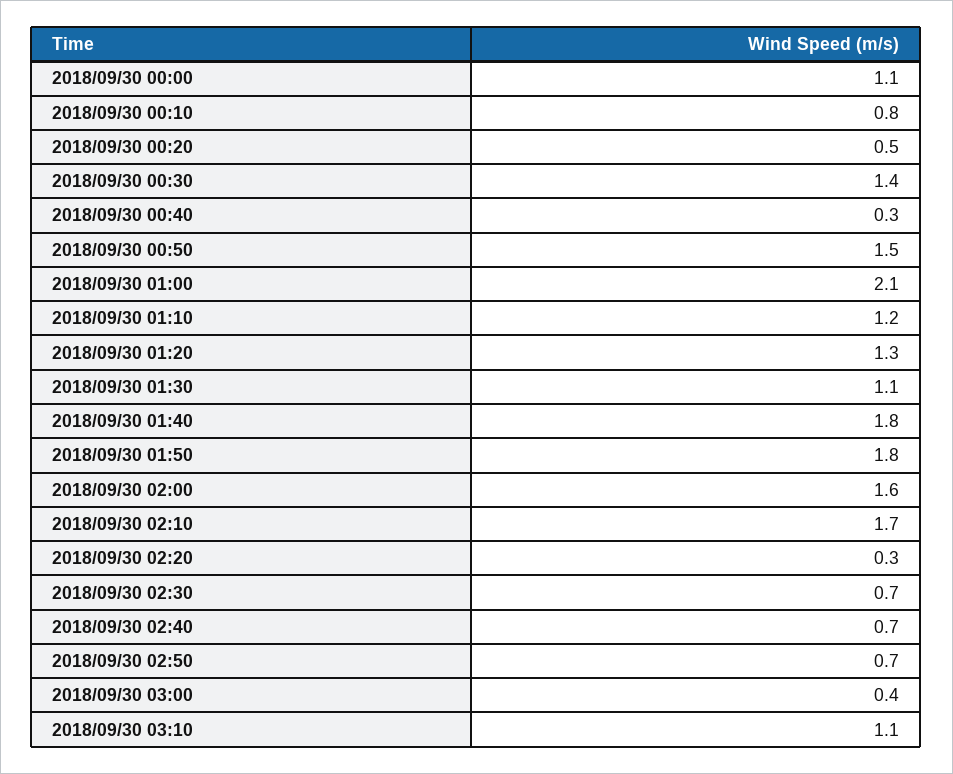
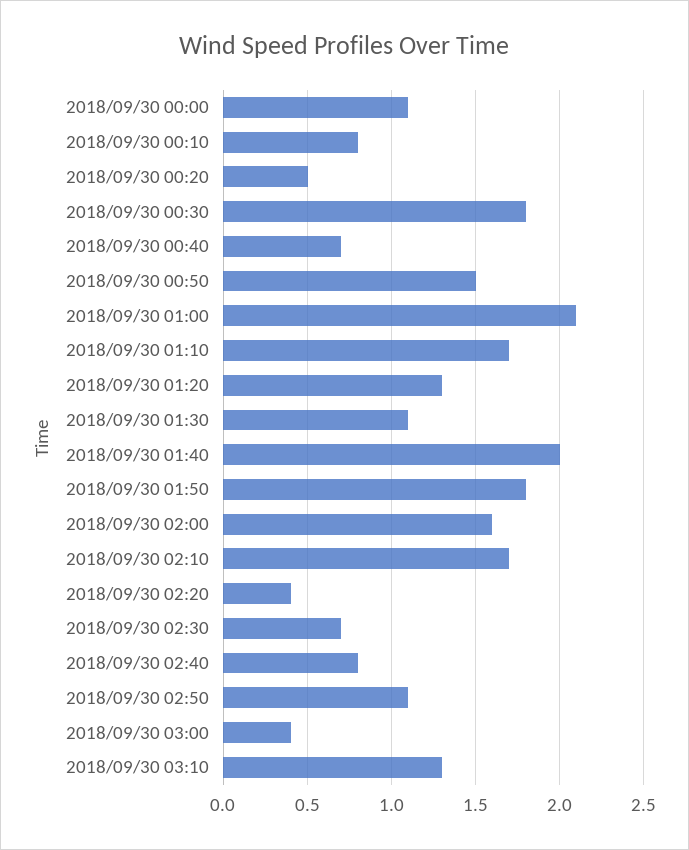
2018/09/30 00:30: 1.4 -> 1.8
2018/09/30 00:40: 0.3 -> 0.7
2018/09/30 01:10: 1.2 -> 1.7
2018/09/30 01:40: 1.8 -> 2
2018/09/30 02:20: 0.3 -> 0.4
2018/09/30 02:40: 0.7 -> 0.8
2018/09/30 02:50: 0.7 -> 1.1
2018/09/30 03:10: 1.1 -> 1.3

